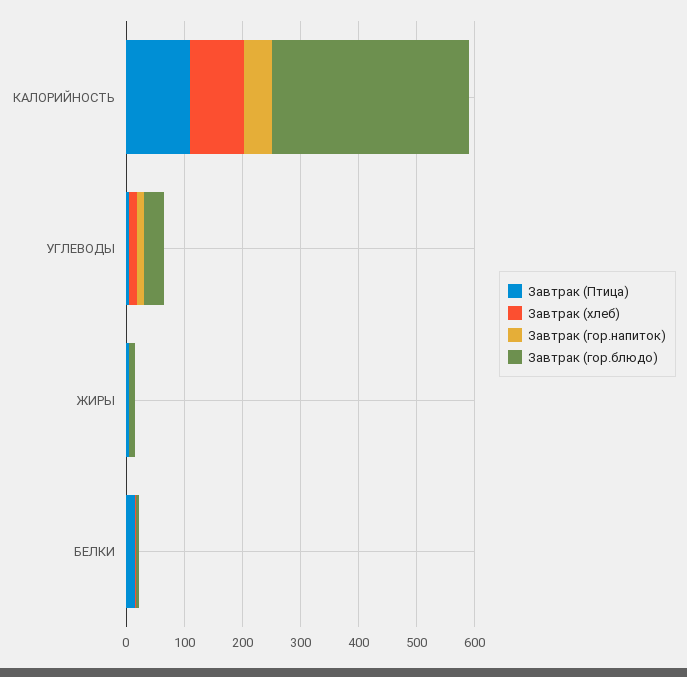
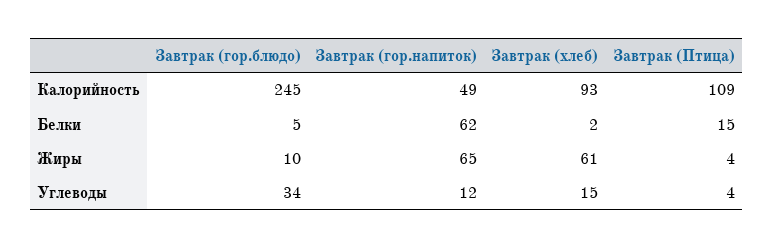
Завтрак (гор.блюдо), КАЛОРИЙНОСТЬ: 340 -> 245
Завтрак (хлеб), ЖИРЫ: 0 -> 61
Завтрак (гор.напиток), ЖИРЫ: 0 -> 65
Завтрак (гор.напиток), БЕЛКИ: 0 -> 62

